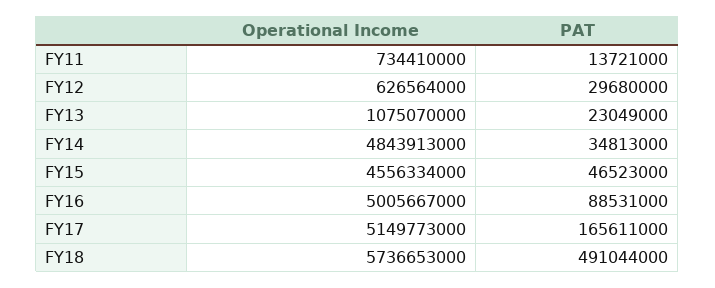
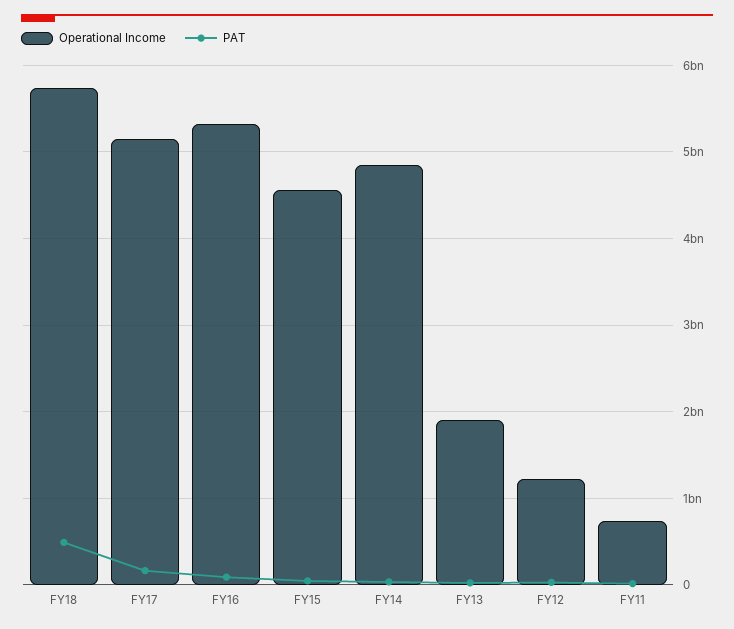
Operational Income, FY12: 626564000 -> 1200000000
Operational Income, FY13: 1075070000 -> 1900000000
Operational Income, FY16: 5005667000 -> 5300000000

